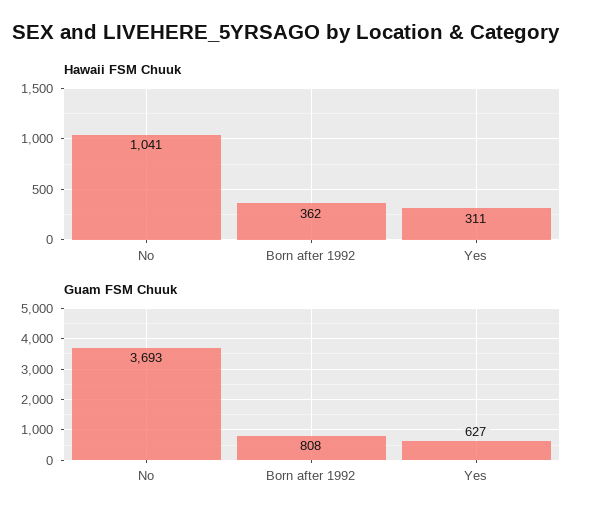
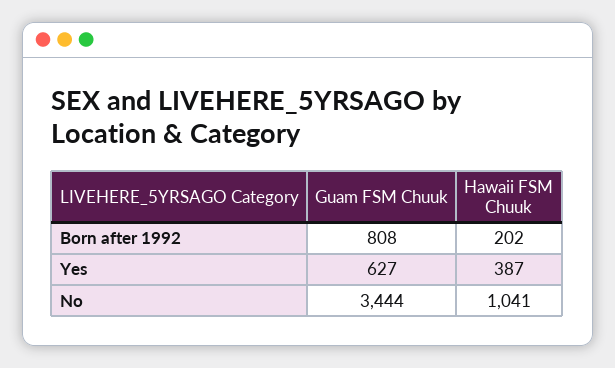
Hawaii FSM Chuuk, Born after 1992: 362 -> 202
Hawaii FSM Chuuk, Yes: 311 -> 387
Guam FSM Chuuk, No: 3693 -> 3444

